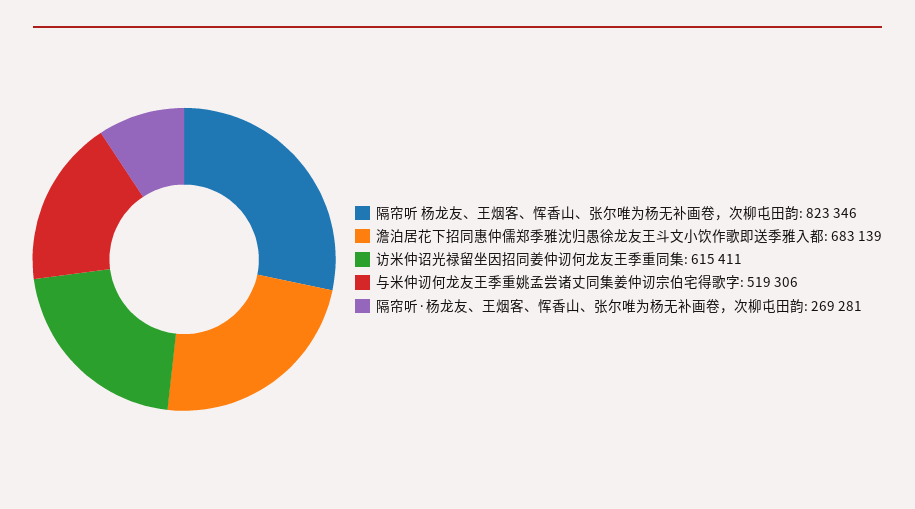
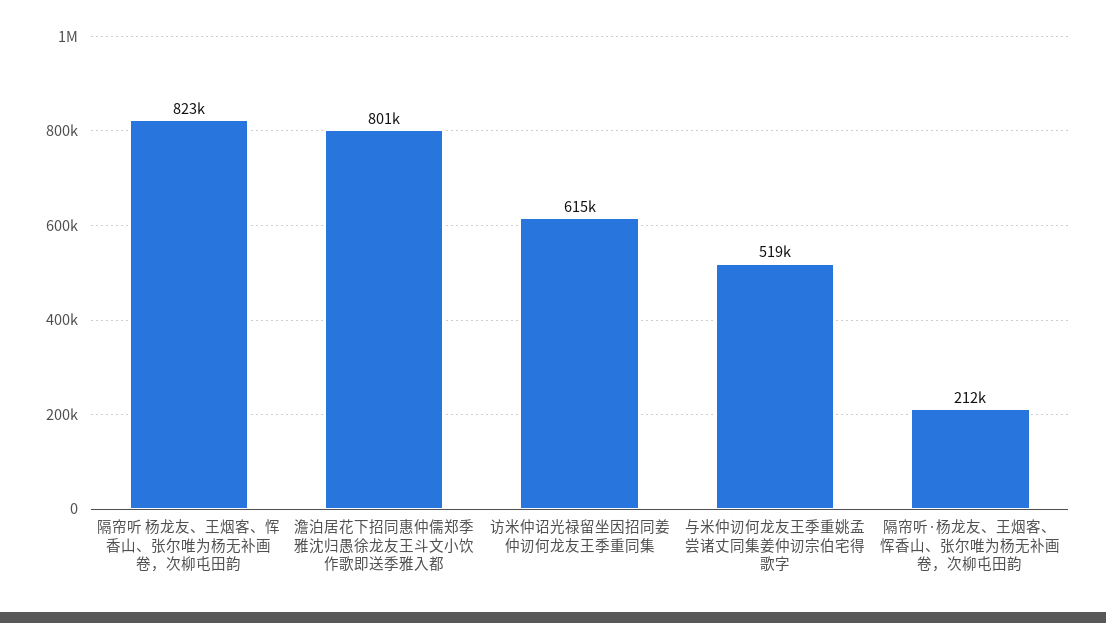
澹泊居花下招同惠仲儒郑季雅沈归愚徐龙友王斗文小饮作歌即送季雅入都: 683139 -> 801000
隔帘听·杨龙友、王烟客、恽香山、张尔唯为杨无补画卷，次柳屯田韵: 269281 -> 212000

